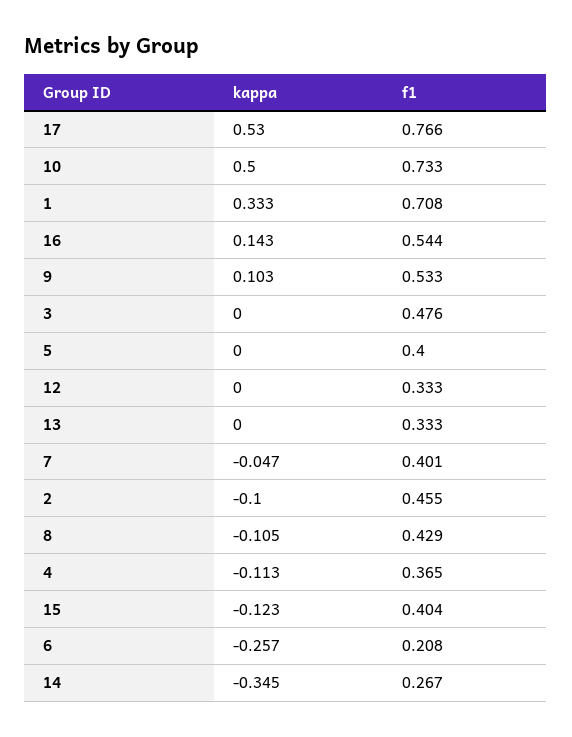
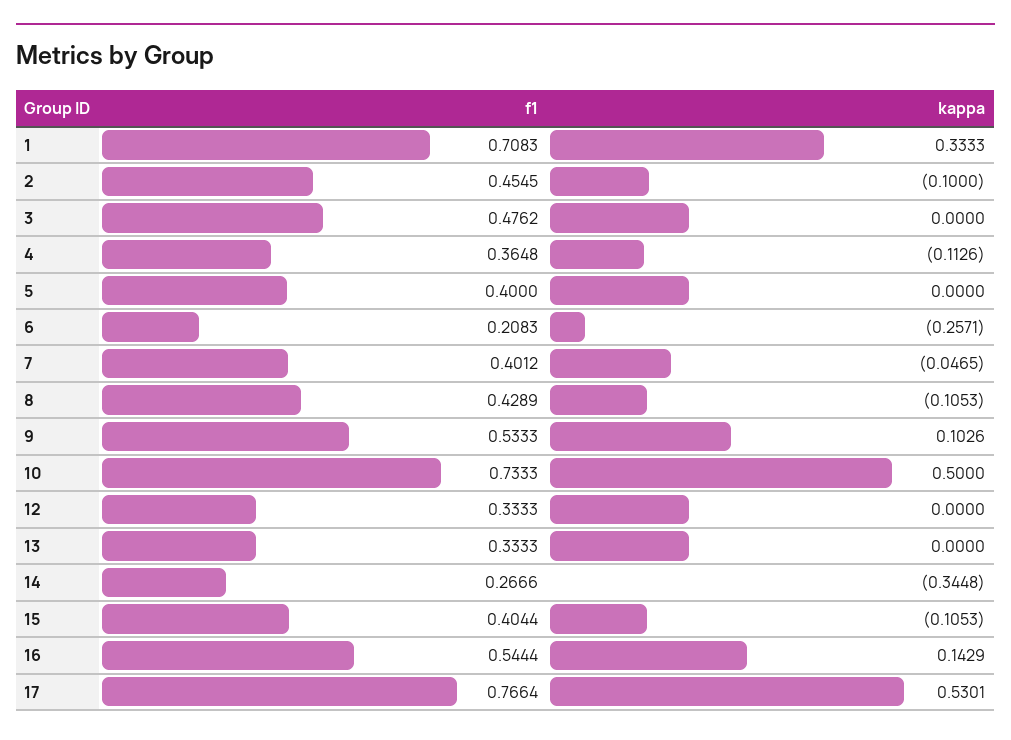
kappa, 15: -0.123 -> -0.1053

